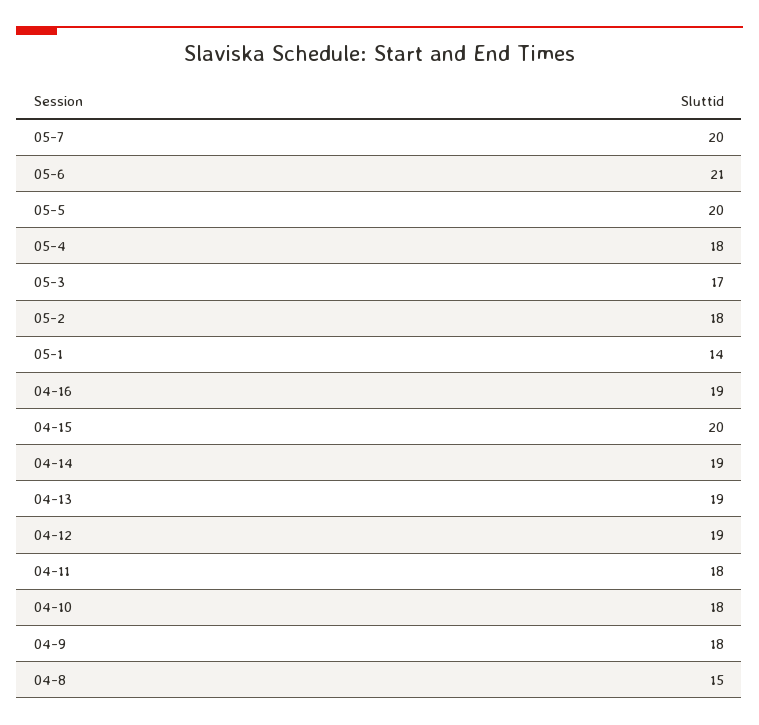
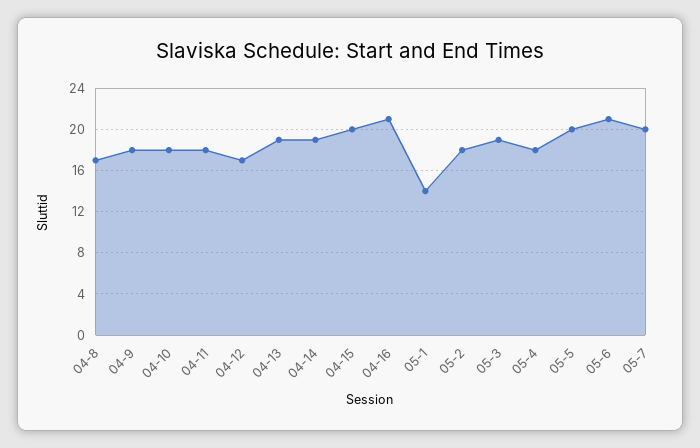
05-3: 17 -> 19
04-16: 19 -> 21
04-12: 19 -> 17
04-8: 15 -> 17

